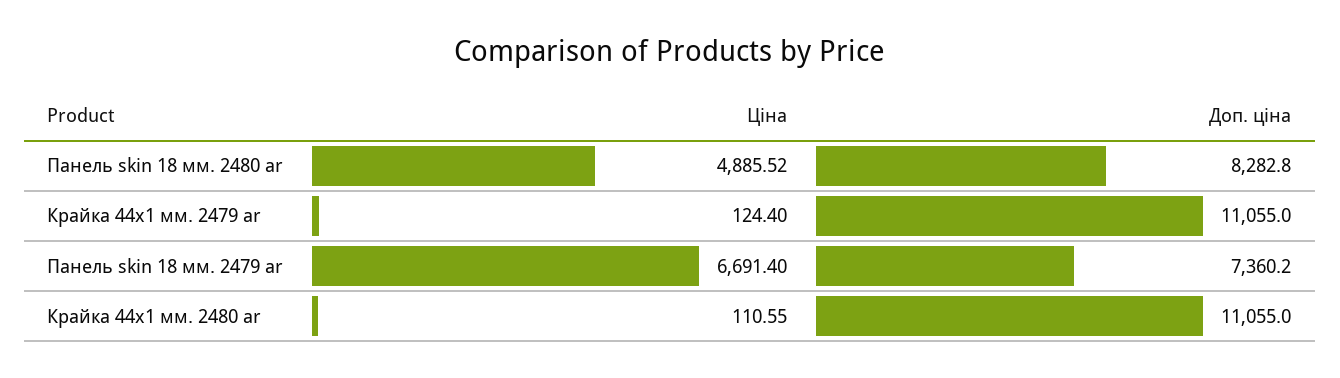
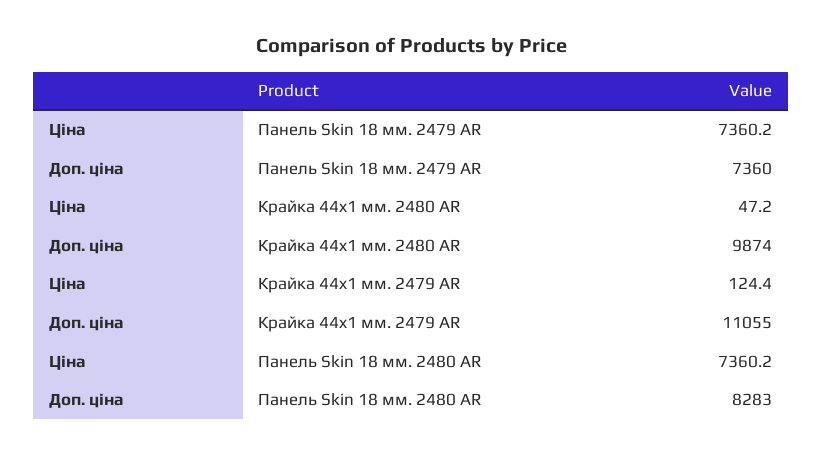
Ціна, Панель skin 18 мм. 2480 ar: 4885.52 -> 7360.2
Ціна, Панель skin 18 мм. 2479 ar: 6691.4 -> 7360.2
Ціна, Крайка 44x1 мм. 2480 ar: 110.55 -> 47.2
Доп. ціна, Крайка 44x1 мм. 2480 ar: 11055 -> 9874

